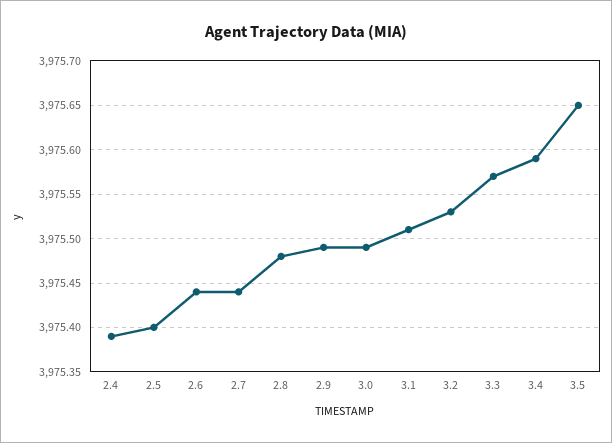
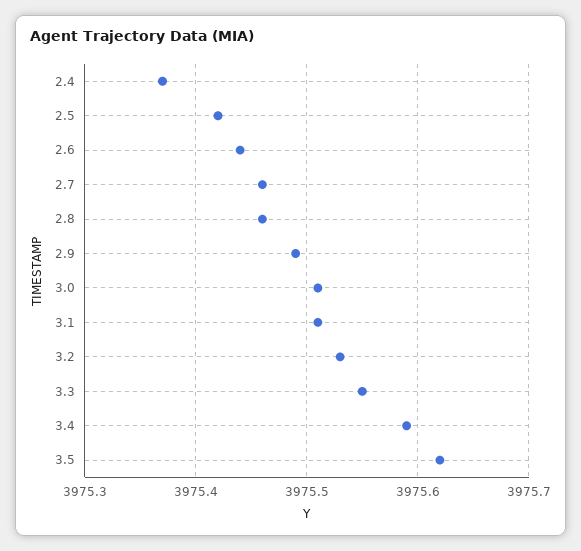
2.4: 3975.39 -> 3975.37
2.5: 3975.4 -> 3975.42
2.7: 3975.44 -> 3975.46
2.8: 3975.48 -> 3975.46
3.0: 3975.49 -> 3975.51
3.3: 3975.57 -> 3975.55
3.5: 3975.65 -> 3975.62

